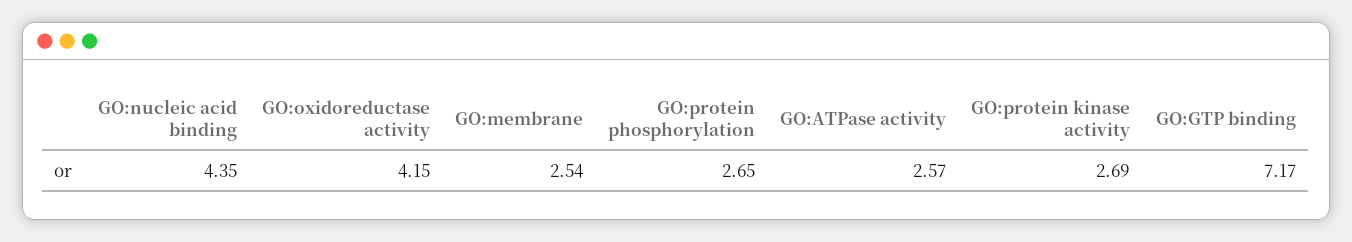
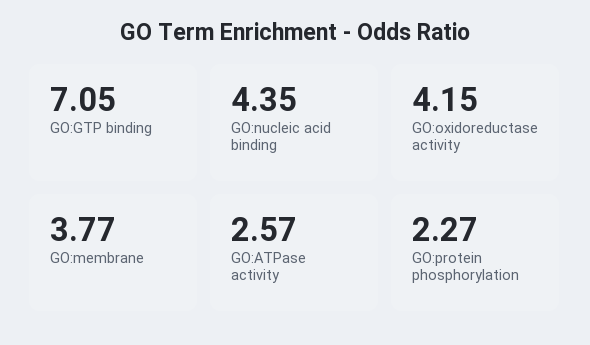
GO:membrane: 2.54 -> 3.77
GO:protein phosphorylation: 2.65 -> 2.27
GO:protein kinase activity: 2.69 -> none
GO:GTP binding: 7.17 -> 7.05

